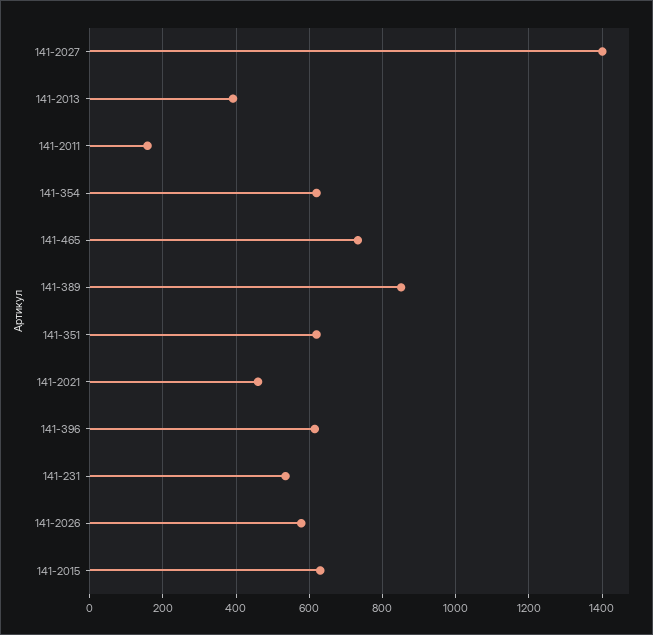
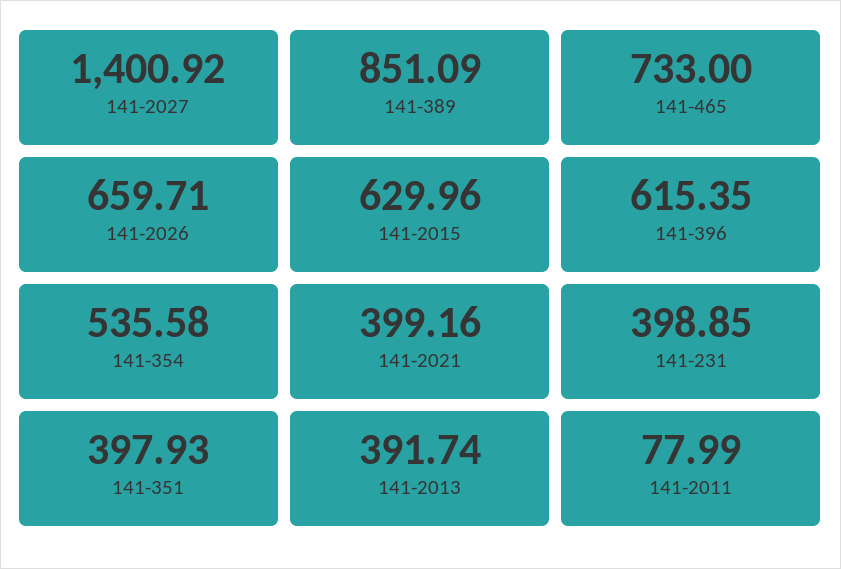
141-2011: 160 -> 77.99
141-354: 620 -> 535.58
141-351: 620 -> 397.93
141-2021: 460 -> 399.16
141-231: 540 -> 398.85
141-2026: 580 -> 659.71

